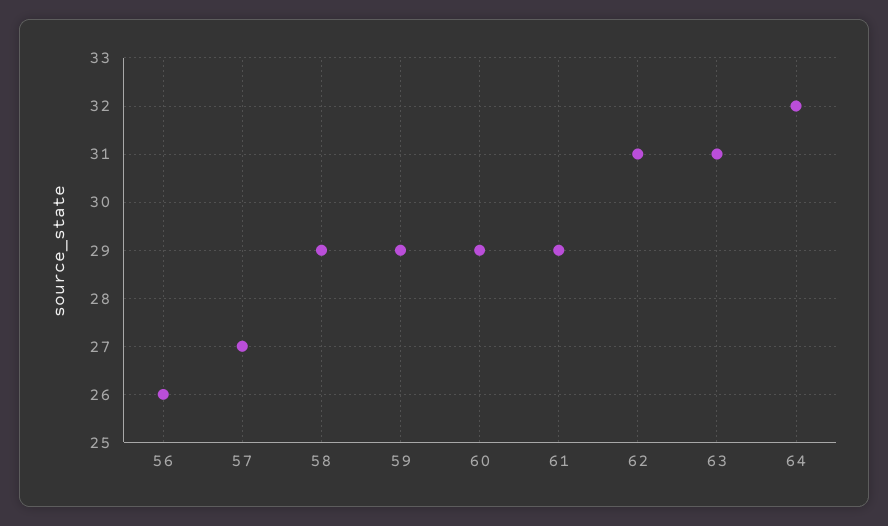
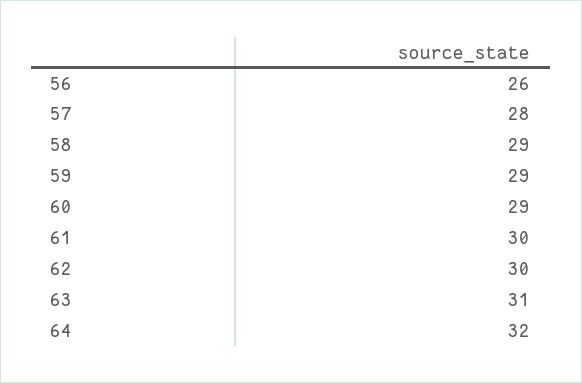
57: 27 -> 28
61: 29 -> 30
62: 31 -> 30

